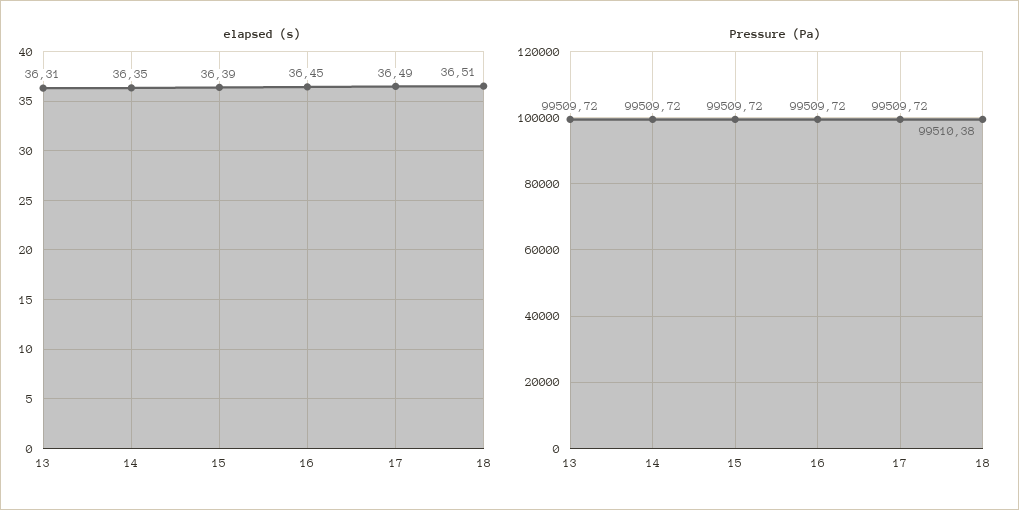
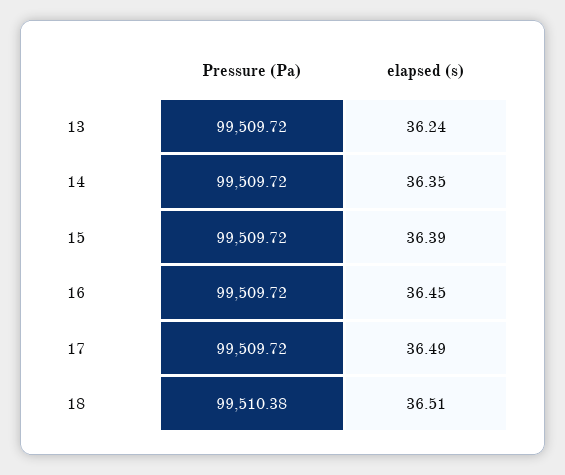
elapsed (s), 13: 36.31 -> 36.24

